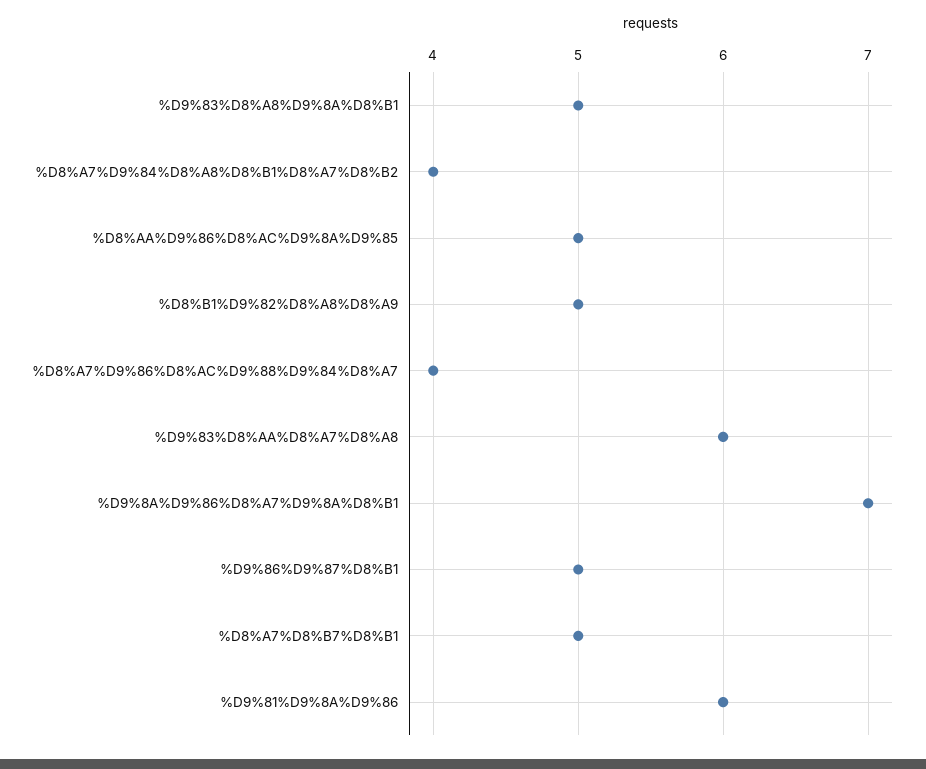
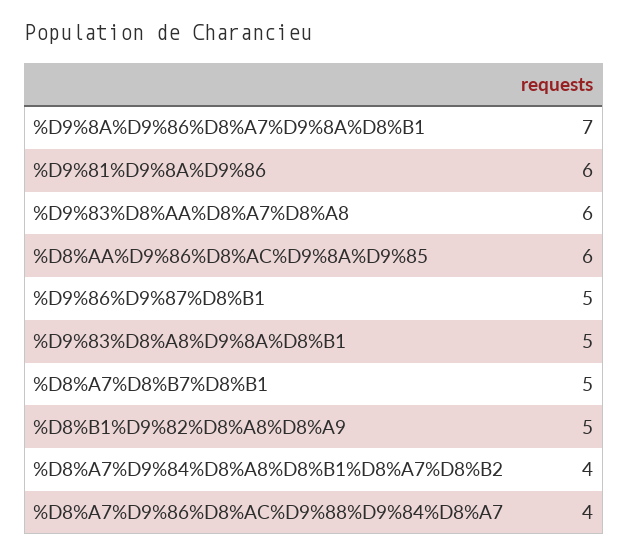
%D8%AA%D9%86%D8%AC%D9%8A%D9%85: 5 -> 6

